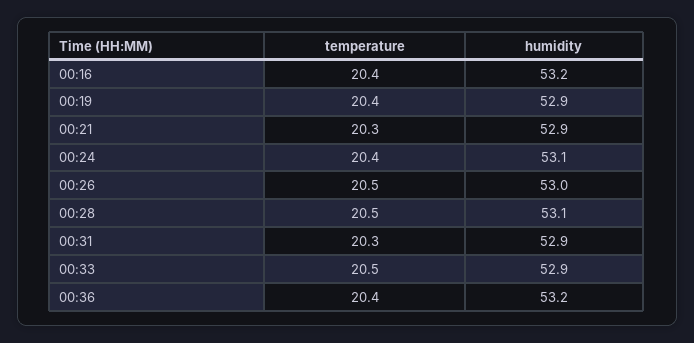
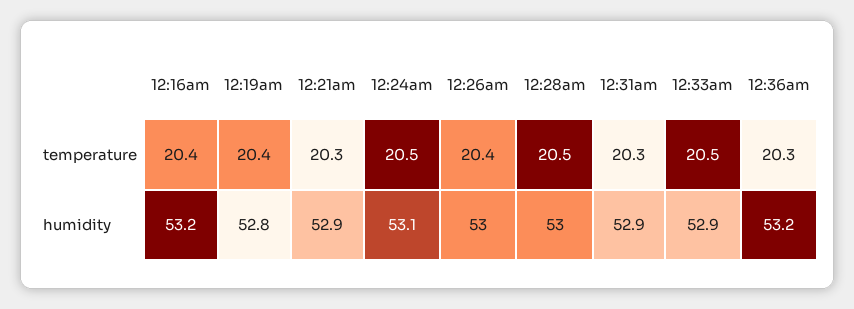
humidity, 00:19: 52.9 -> 52.8
temperature, 00:24: 20.4 -> 20.5
temperature, 00:26: 20.5 -> 20.4
humidity, 00:28: 53.1 -> 53
temperature, 00:36: 20.4 -> 20.3

